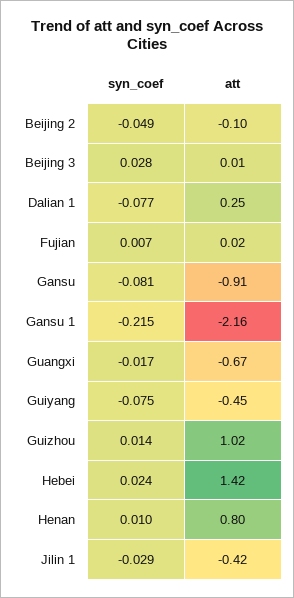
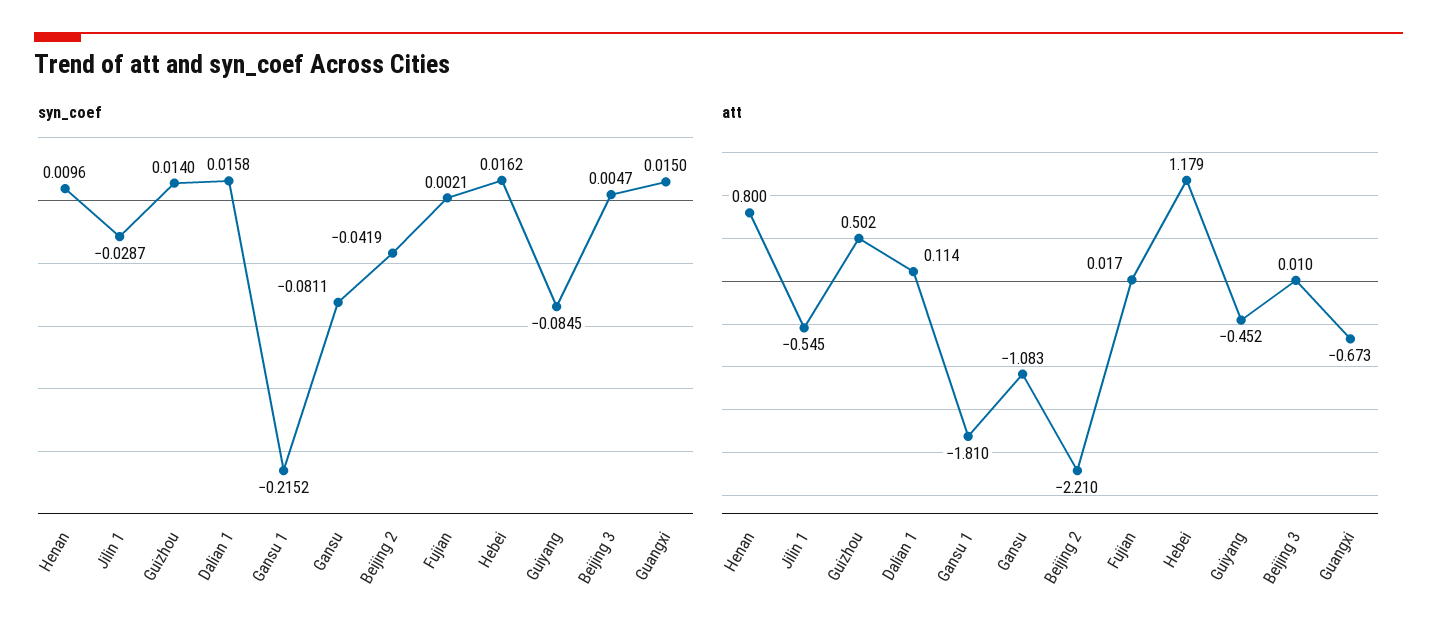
syn_coef, Beijing 2: -0.049 -> -0.0419
att, Beijing 2: -0.1 -> -2.21
syn_coef, Beijing 3: 0.028 -> 0.0047
syn_coef, Dalian 1: -0.077 -> 0.0158
att, Dalian 1: 0.25 -> 0.114
syn_coef, Fujian: 0.007 -> 0.0021
att, Gansu: -0.91 -> -1.083
att, Gansu 1: -2.16 -> -1.81
syn_coef, Guangxi: -0.017 -> 0.015
syn_coef, Guiyang: -0.075 -> -0.0845
att, Guizhou: 1.02 -> 0.502
syn_coef, Hebei: 0.024 -> 0.0162
att, Hebei: 1.42 -> 1.179
att, Jilin 1: -0.42 -> -0.545

